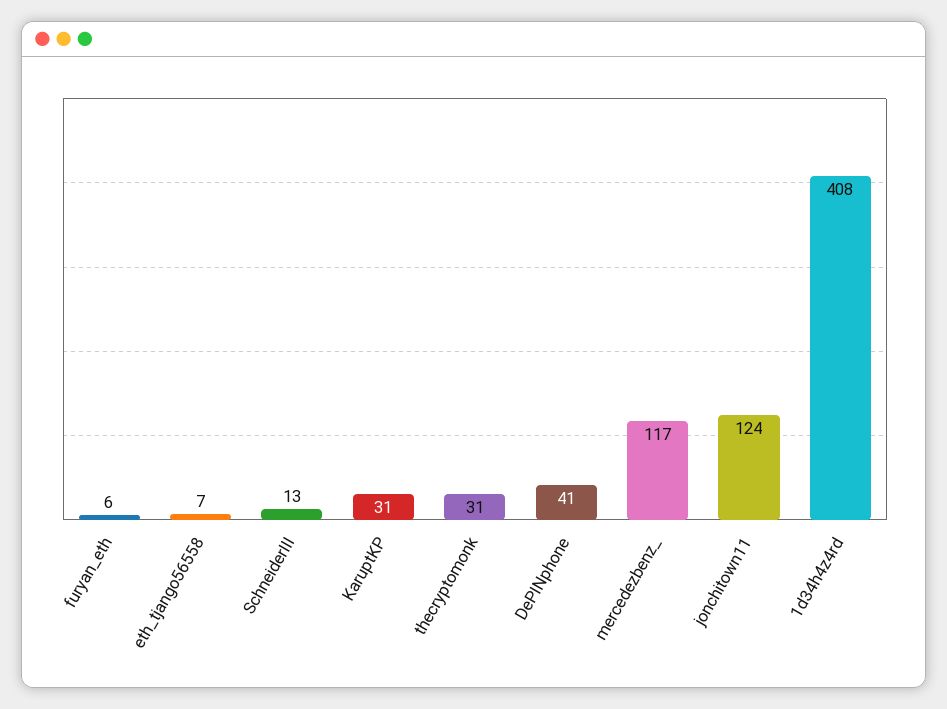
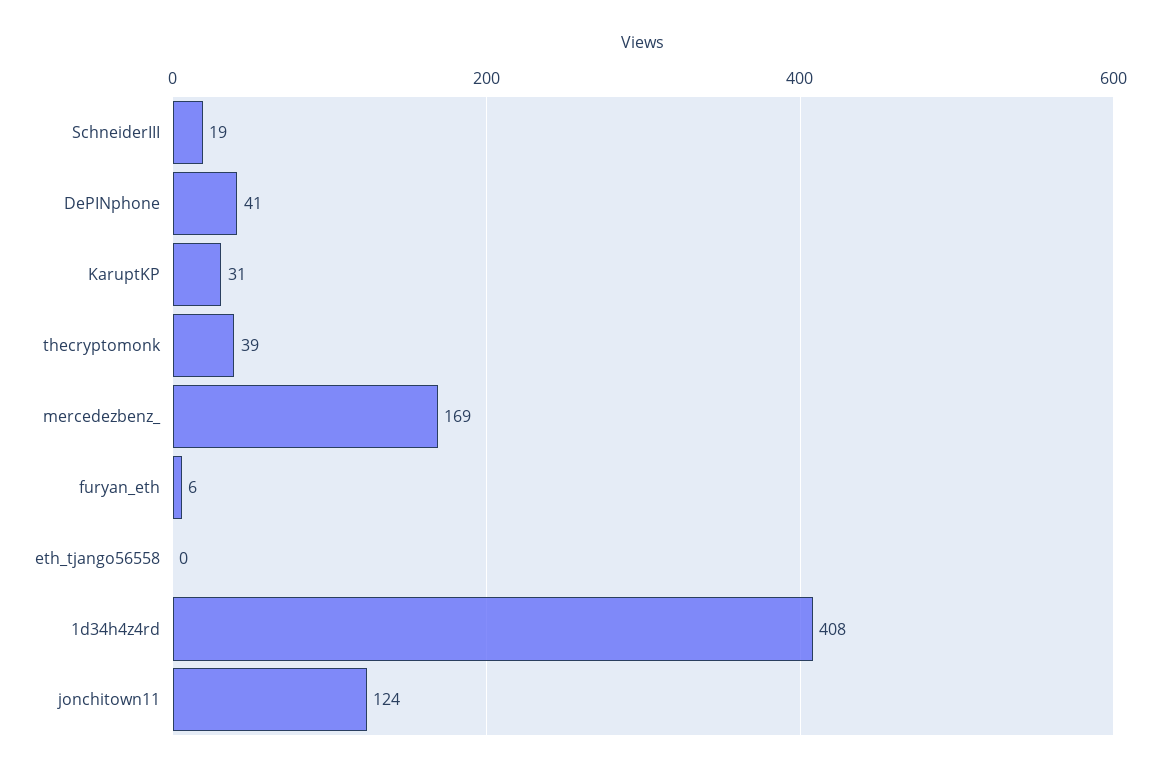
eth_tjango56558: 7 -> 0
SchneiderIII: 13 -> 19
thecryptomonk: 31 -> 39
mercedezbenz_: 117 -> 169

